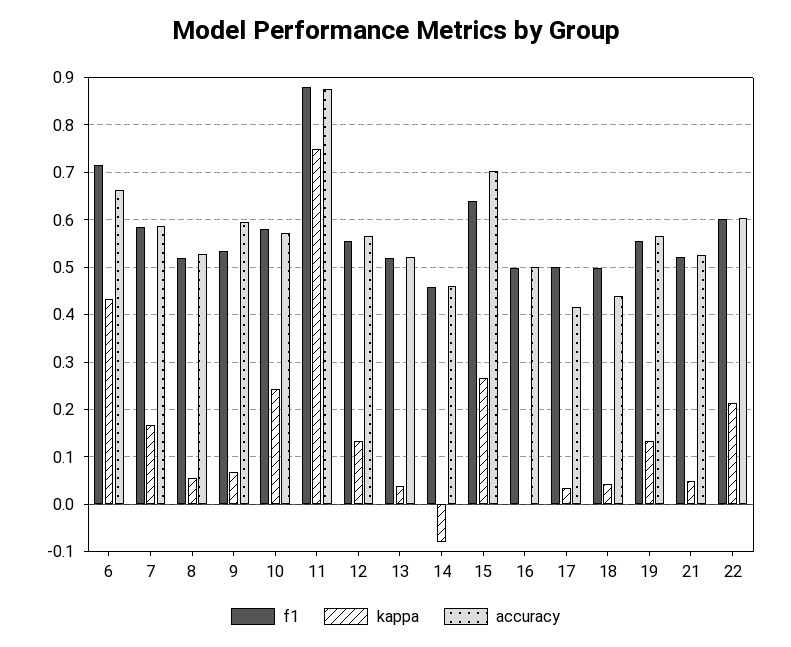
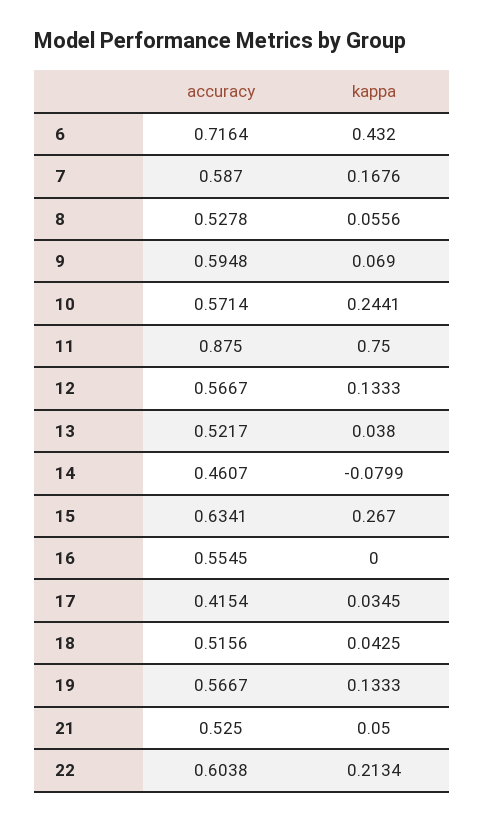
f1, 6: 0.72 -> none
accuracy, 6: 0.66 -> 0.7164
f1, 7: 0.58 -> none
f1, 8: 0.52 -> none
f1, 9: 0.54 -> none
f1, 10: 0.58 -> none
f1, 11: 0.88 -> none
f1, 12: 0.56 -> none
f1, 13: 0.52 -> none
f1, 14: 0.46 -> none
f1, 15: 0.64 -> none
accuracy, 15: 0.7 -> 0.6341
f1, 16: 0.5 -> none
accuracy, 16: 0.5 -> 0.5545
f1, 17: 0.5 -> none
f1, 18: 0.5 -> none
accuracy, 18: 0.44 -> 0.5156
f1, 19: 0.56 -> none
f1, 21: 0.52 -> none
f1, 22: 0.6 -> none

